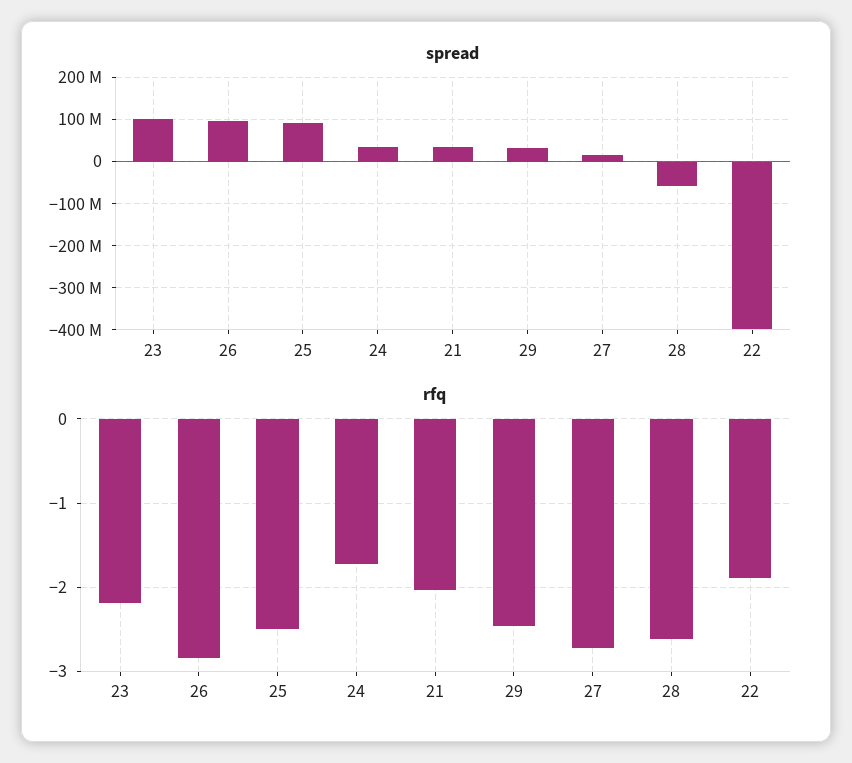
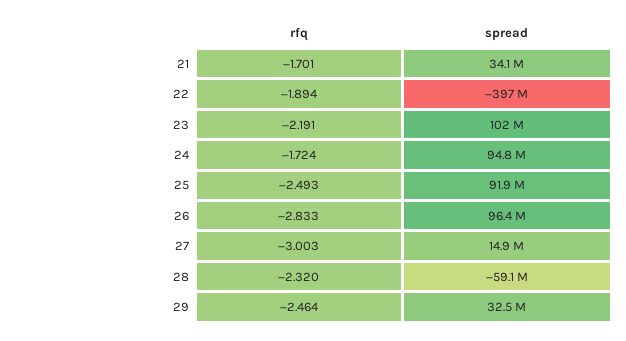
spread, 24: 40000000 -> 94800000
rfq, 21: -2 -> -1.701
rfq, 27: -2.7 -> -3.003
rfq, 28: -2.6 -> -2.32

